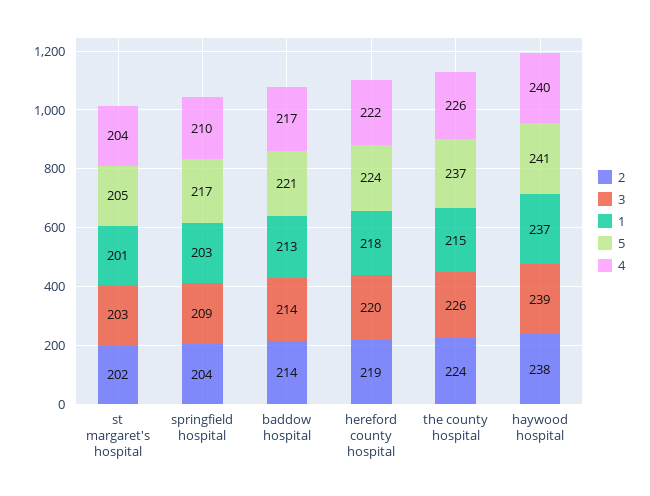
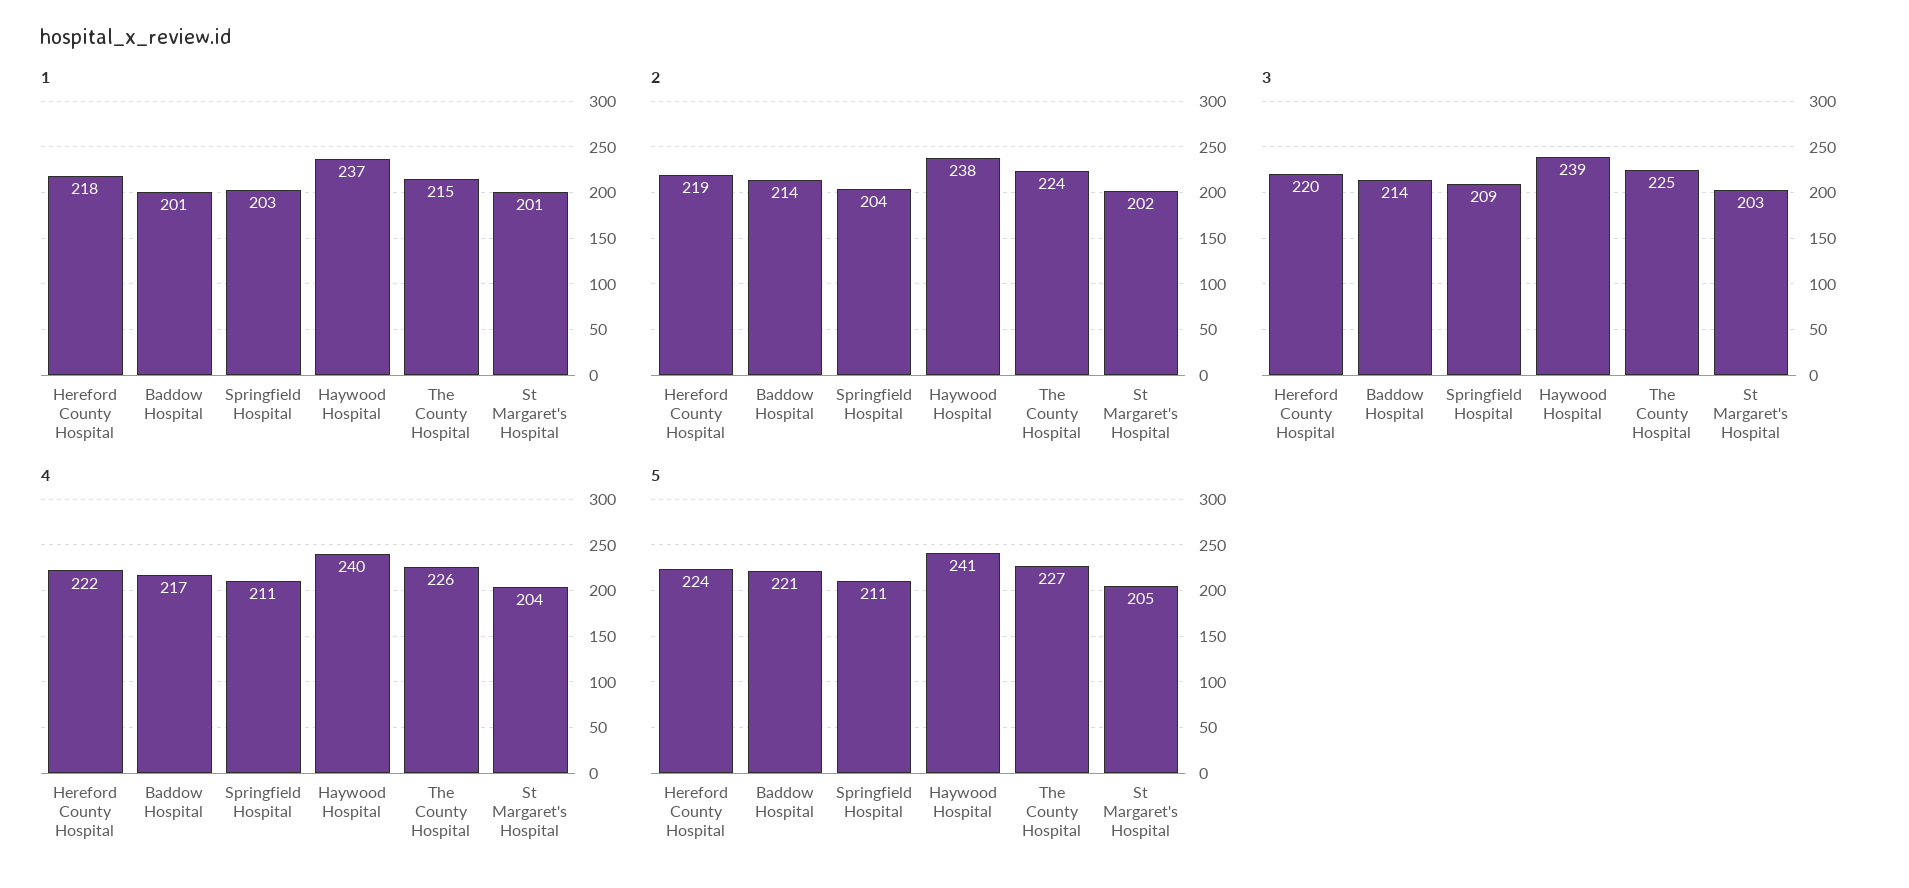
5, springfield hospital: 217 -> 211
4, springfield hospital: 210 -> 211
1, baddow hospital: 213 -> 201
3, the county hospital: 226 -> 225
5, the county hospital: 237 -> 227

